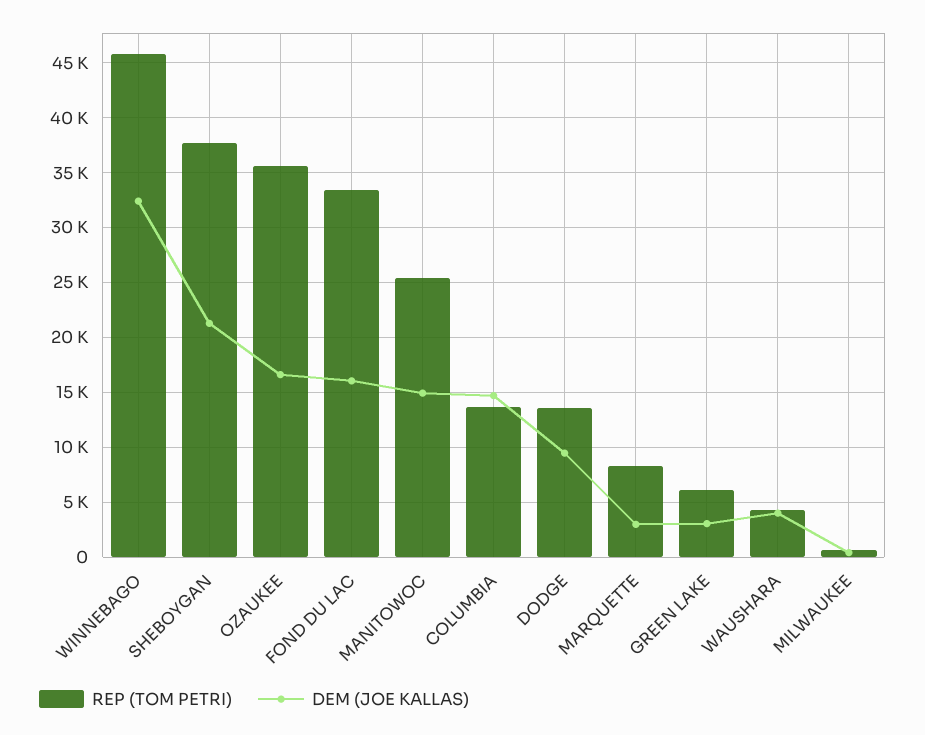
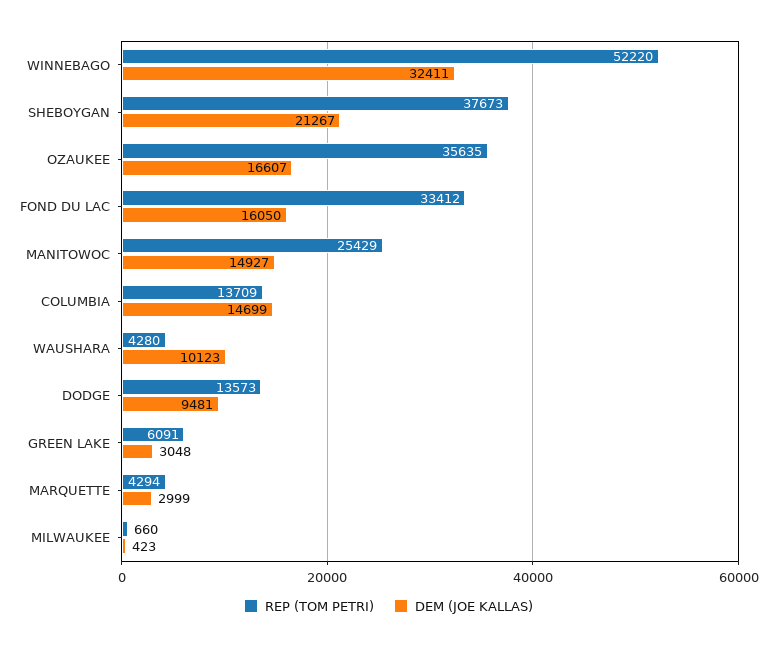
REP (TOM PETRI), WINNEBAGO: 46000 -> 52220
REP (TOM PETRI), MARQUETTE: 8000 -> 4294
DEM (JOE KALLAS), WAUSHARA: 4000 -> 10123

